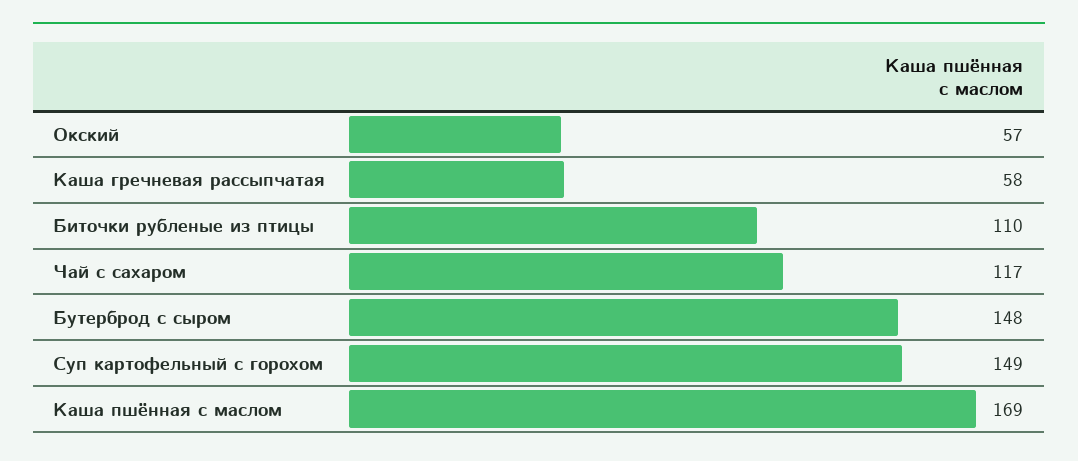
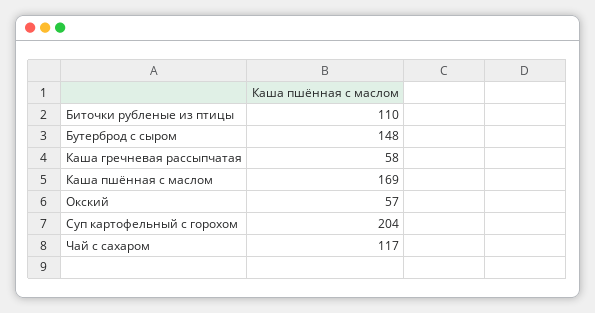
Суп картофельный с горохом: 149 -> 204

